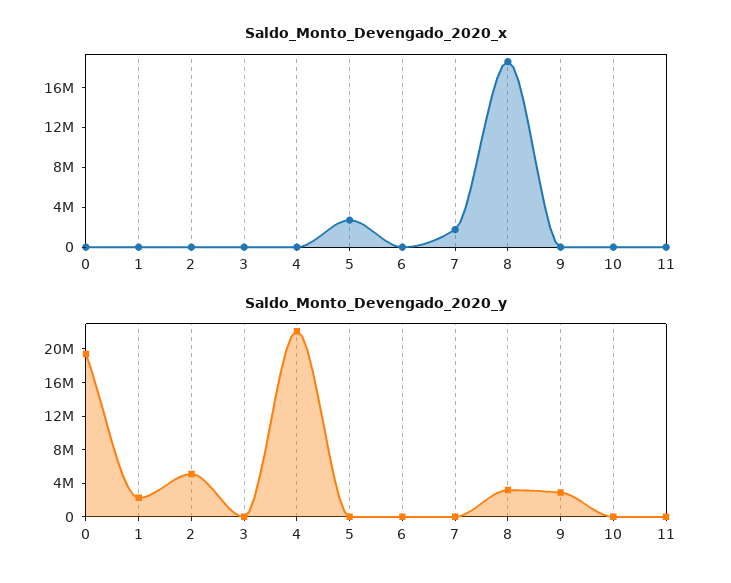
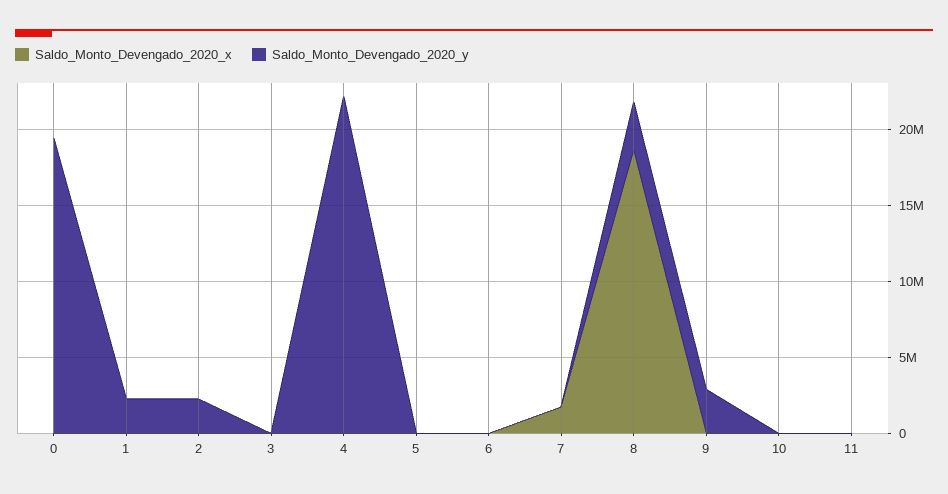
Saldo_Monto_Devengado_2020_x, 5: 3000000 -> 0
Saldo_Monto_Devengado_2020_y, 2: 5000000 -> 2000000

